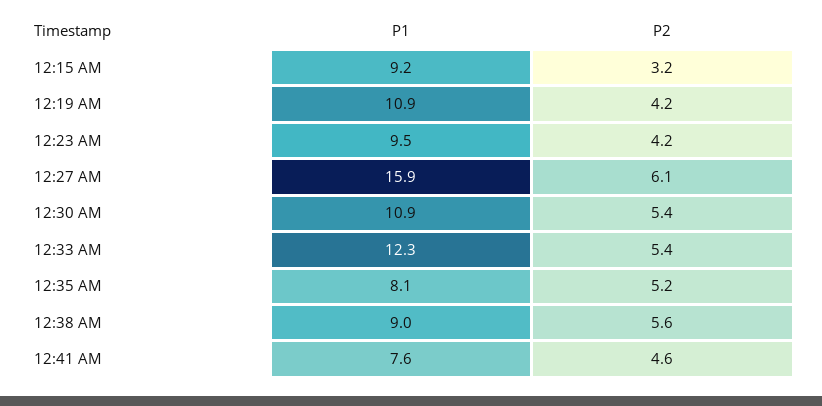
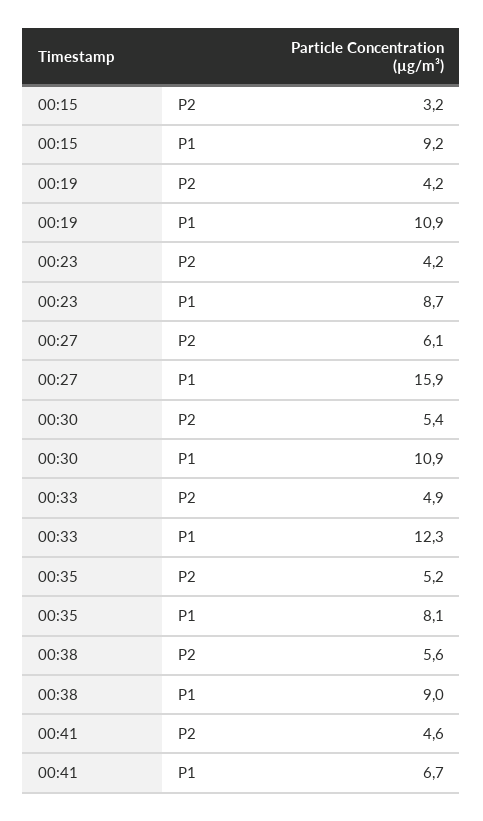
P1, 12:23 AM: 9.5 -> 8.7
P2, 12:33 AM: 5.4 -> 4.9
P1, 12:41 AM: 7.6 -> 6.7

